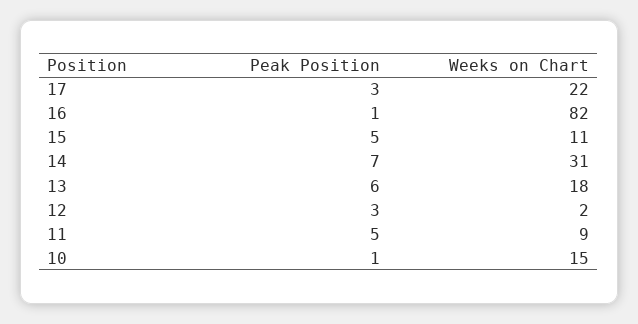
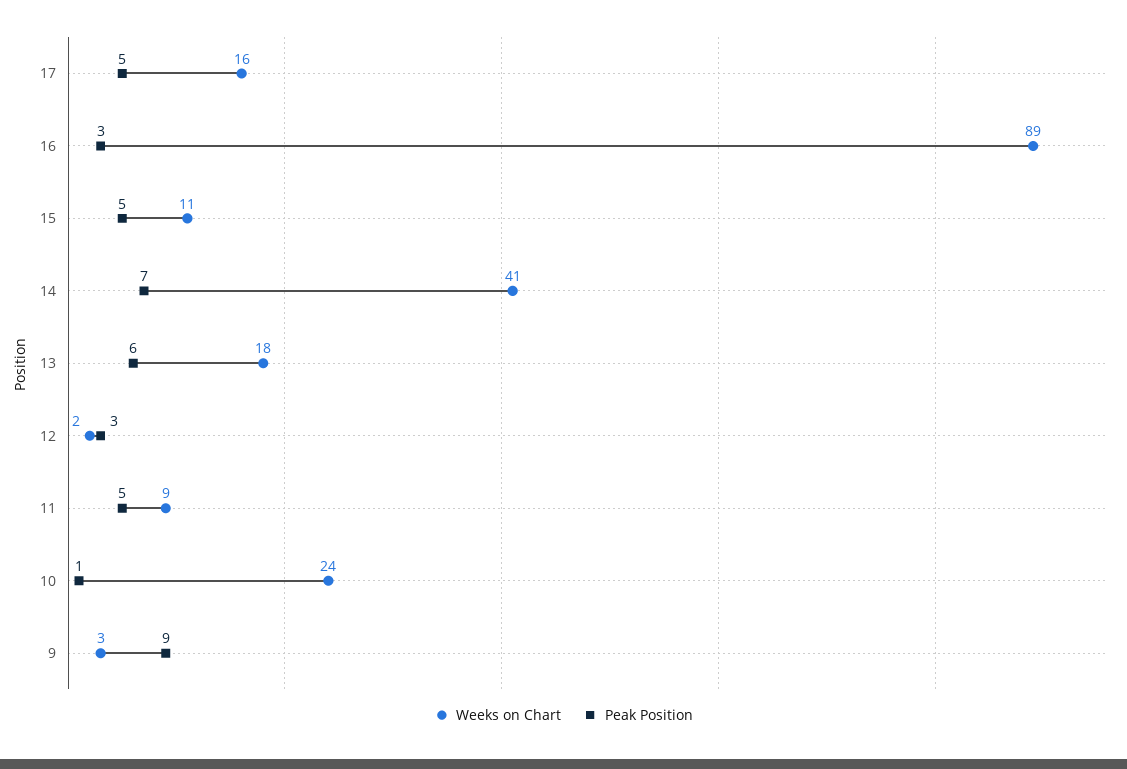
Peak Position, 17: 3 -> 5
Weeks on Chart, 17: 22 -> 16
Peak Position, 16: 1 -> 3
Weeks on Chart, 16: 82 -> 89
Weeks on Chart, 14: 31 -> 41
Weeks on Chart, 10: 15 -> 24
Weeks on Chart, 9: none -> 3
Peak Position, 9: none -> 9

